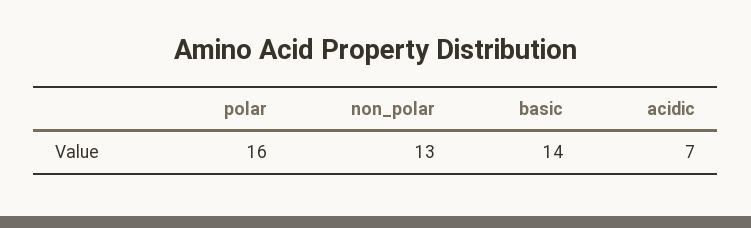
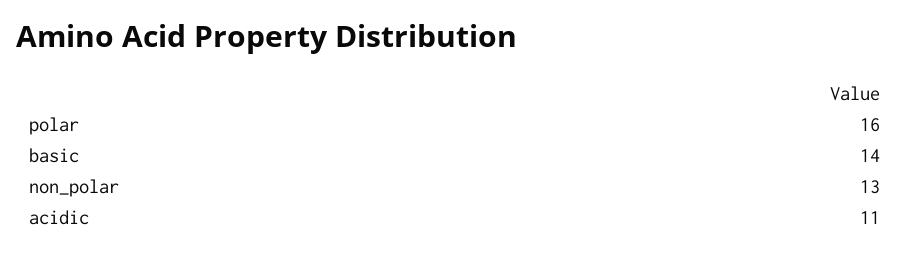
acidic: 7 -> 11

